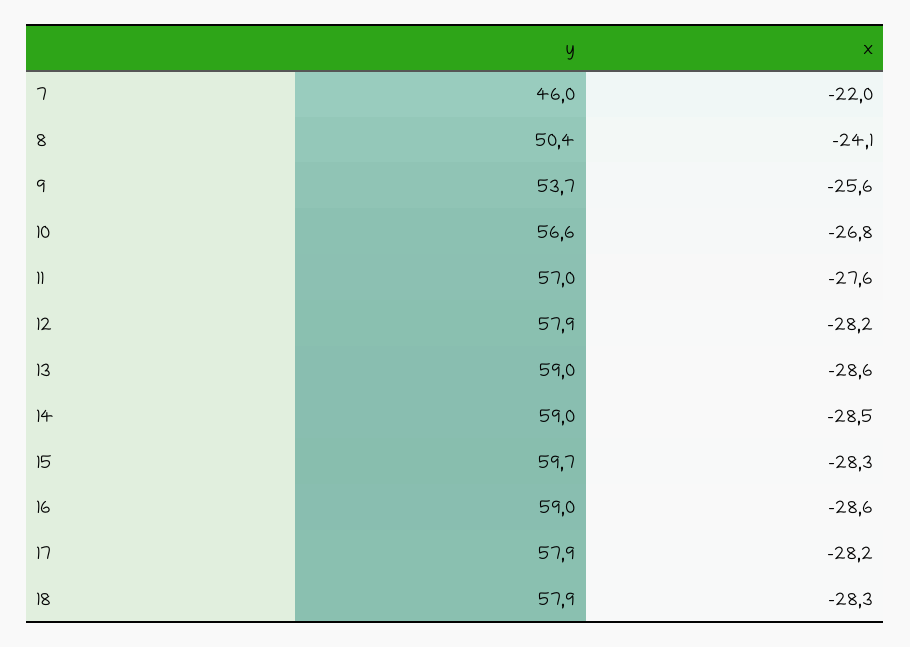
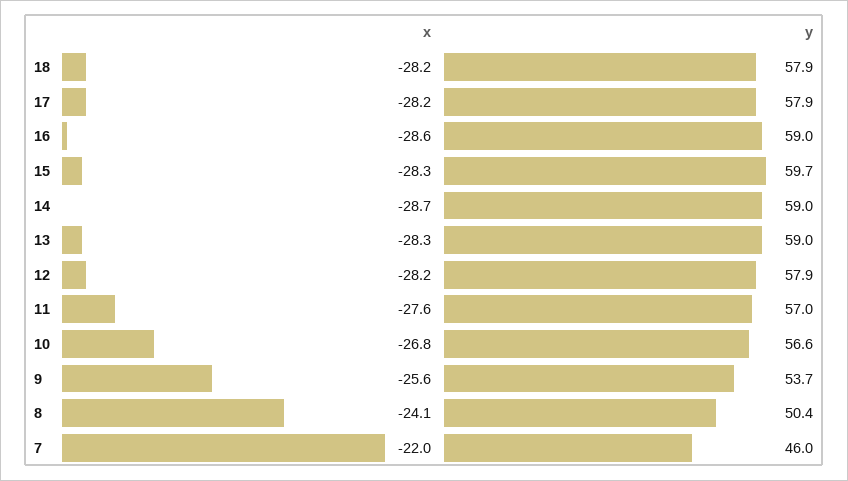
x, 13: -28.6 -> -28.3
x, 14: -28.5 -> -28.7
x, 18: -28.3 -> -28.2

